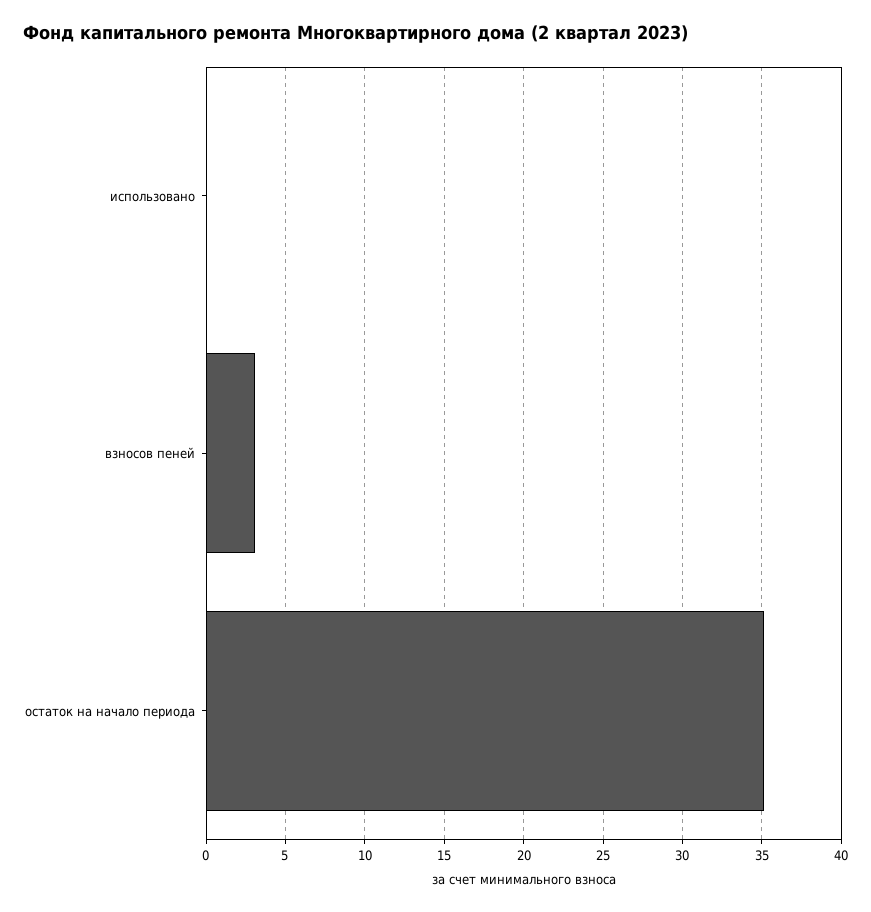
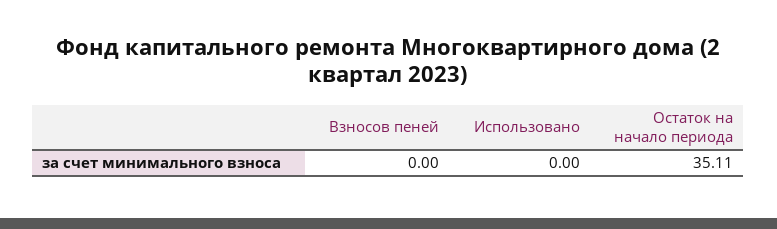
взносов пеней: 3 -> 0

